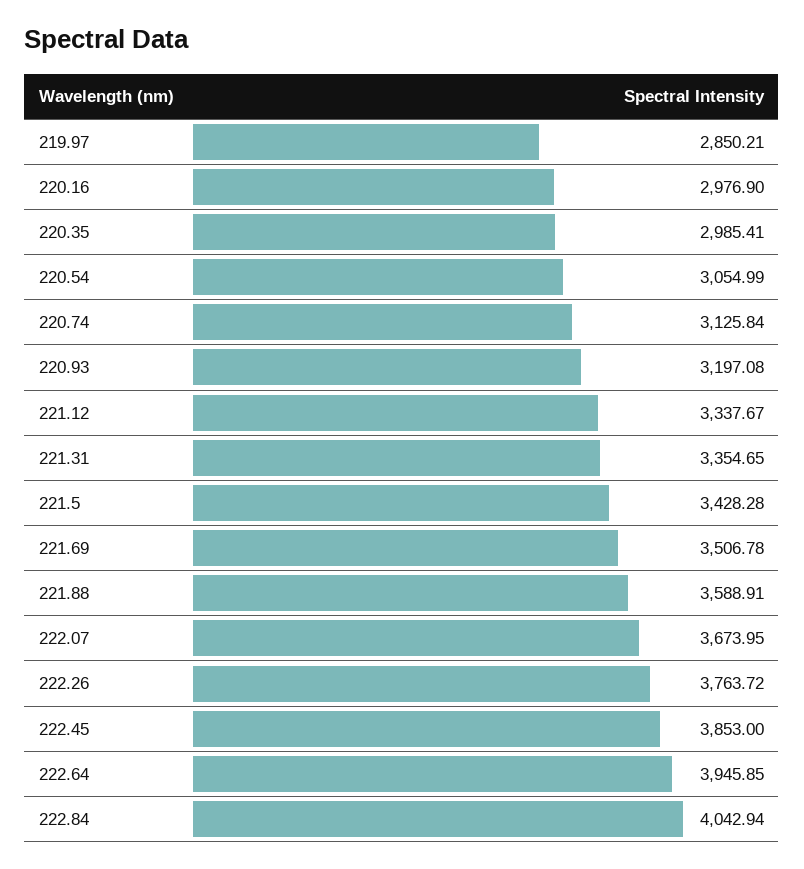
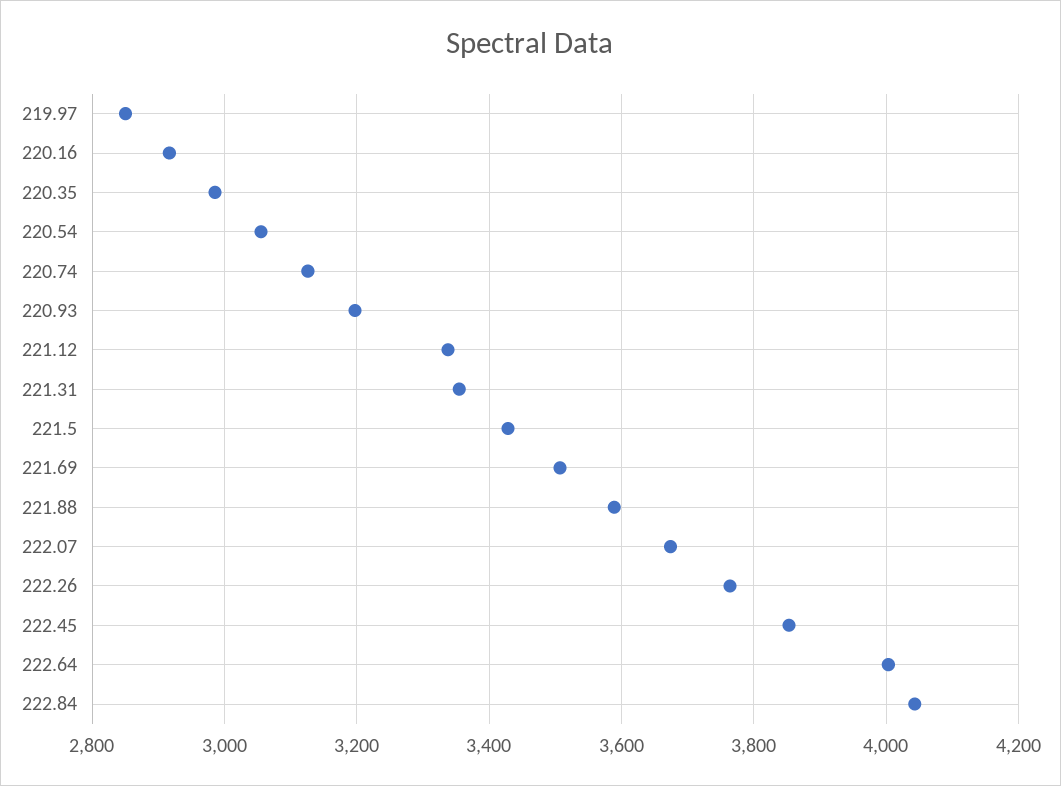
220.16: 2976.9 -> 2920
222.64: 3945.85 -> 4000

